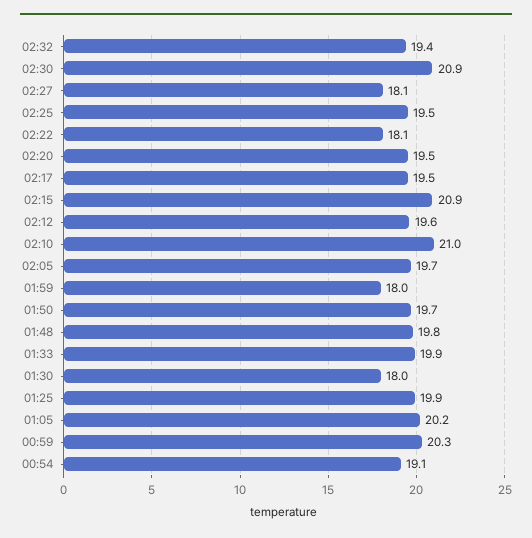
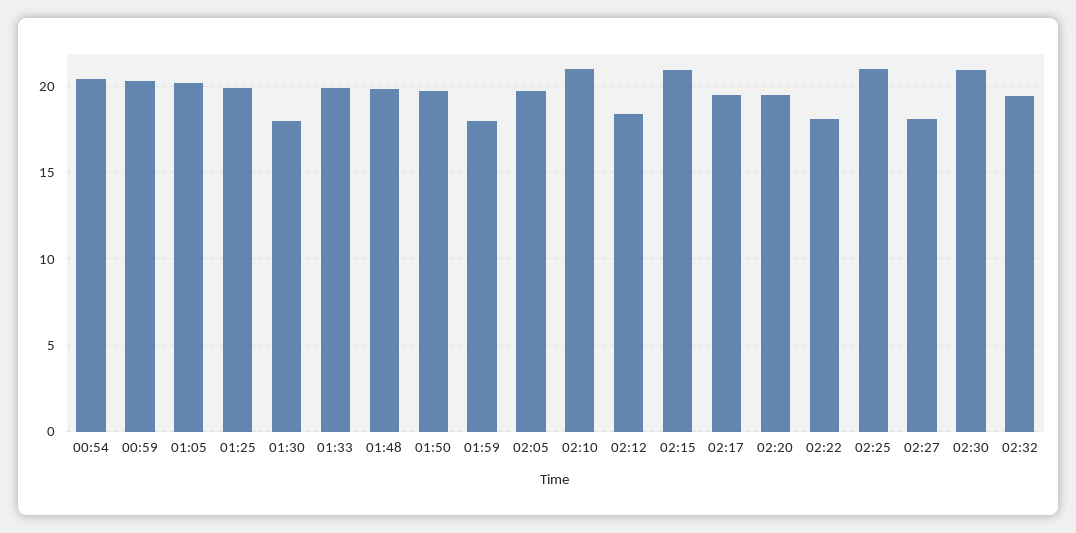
02:25: 19.5 -> 21
02:12: 19.6 -> 18.5
00:54: 19.1 -> 20.5

